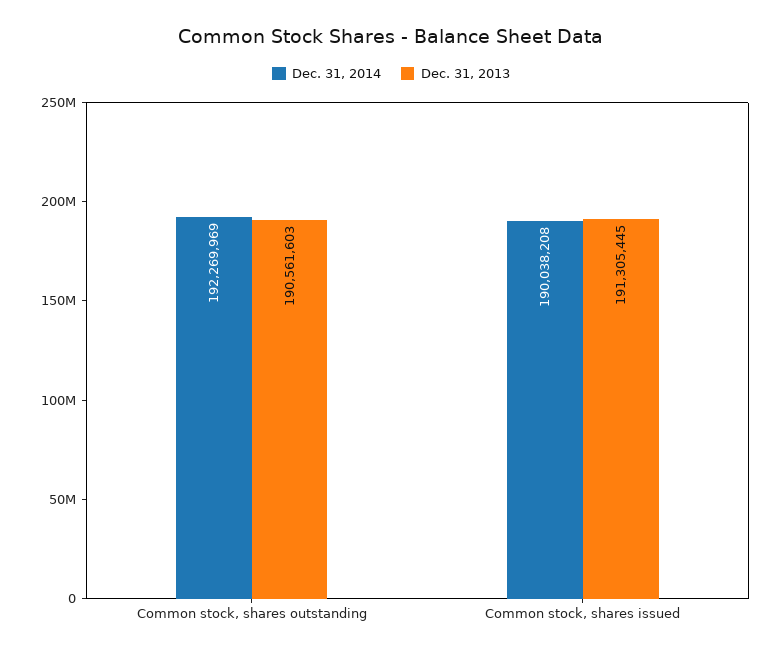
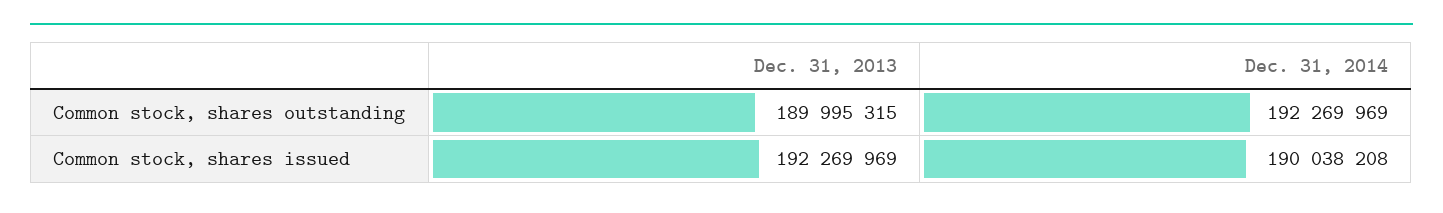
Dec. 31, 2013, Common stock, shares outstanding: 190561603 -> 189995315
Dec. 31, 2013, Common stock, shares issued: 191305445 -> 192269969

